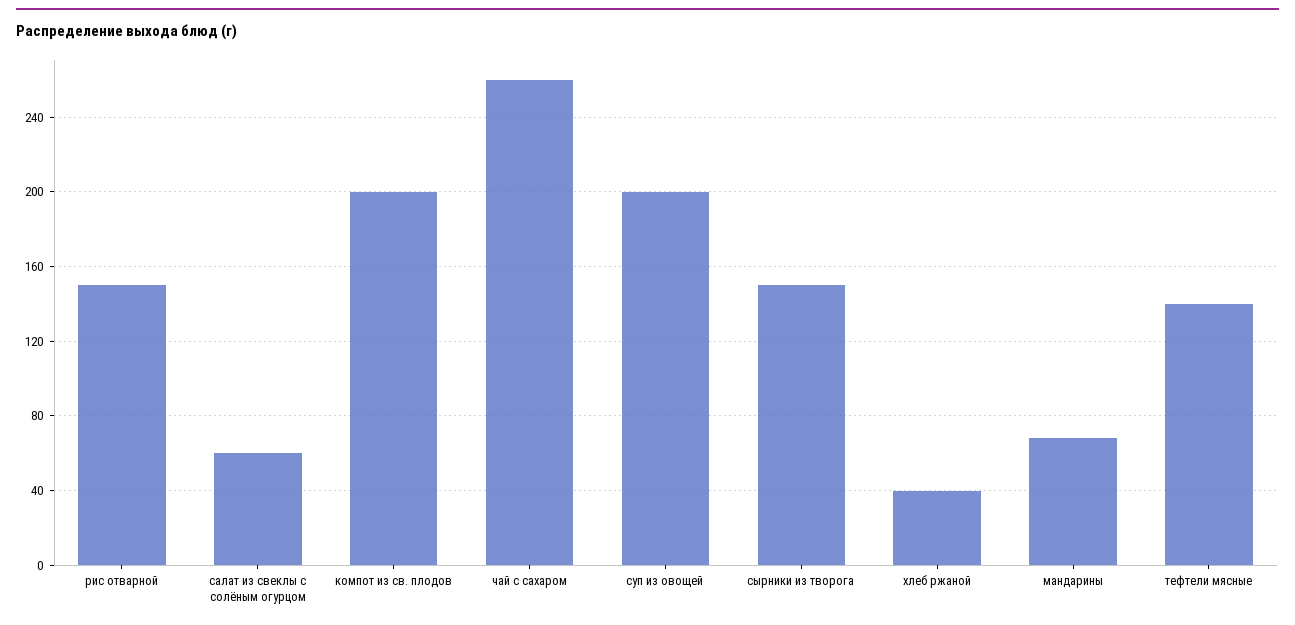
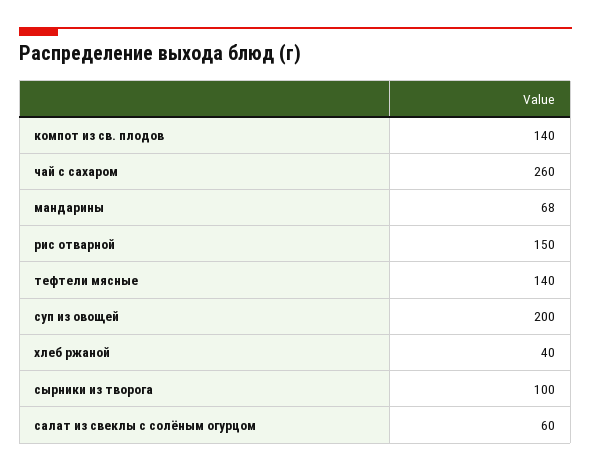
компот из св. плодов: 200 -> 140
сырники из творога: 150 -> 100

